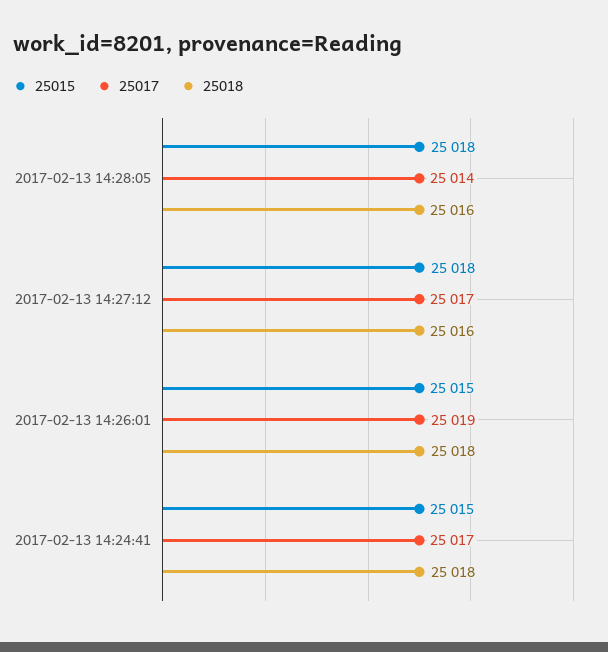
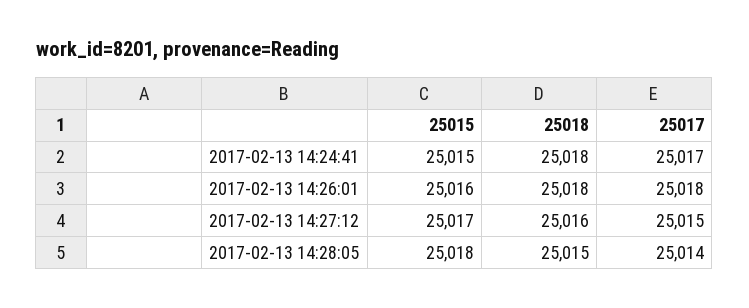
25018, 2017-02-13 14:28:05: 25016 -> 25015
25015, 2017-02-13 14:27:12: 25018 -> 25017
25017, 2017-02-13 14:27:12: 25017 -> 25015
25015, 2017-02-13 14:26:01: 25015 -> 25016
25017, 2017-02-13 14:26:01: 25019 -> 25018

